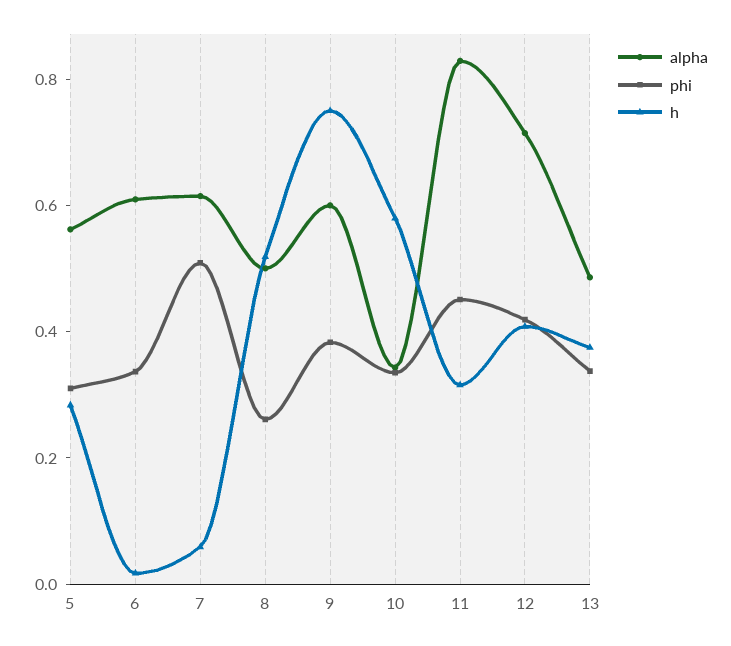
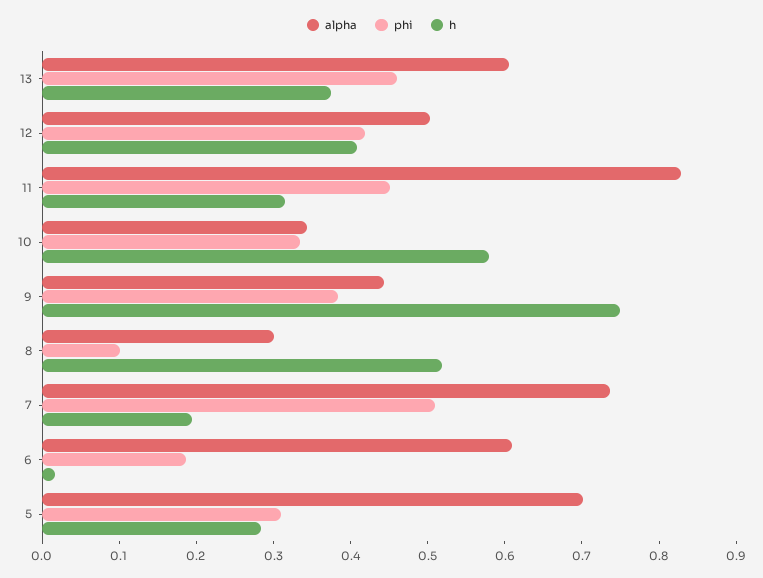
alpha, 5: 0.55 -> 0.7
phi, 6: 0.35 -> 0.18
alpha, 7: 0.6 -> 0.74
h, 7: 0.05 -> 0.2
alpha, 8: 0.5 -> 0.3
phi, 8: 0.25 -> 0.1
alpha, 9: 0.6 -> 0.44
alpha, 12: 0.7 -> 0.5
alpha, 13: 0.5 -> 0.6
phi, 13: 0.35 -> 0.46

